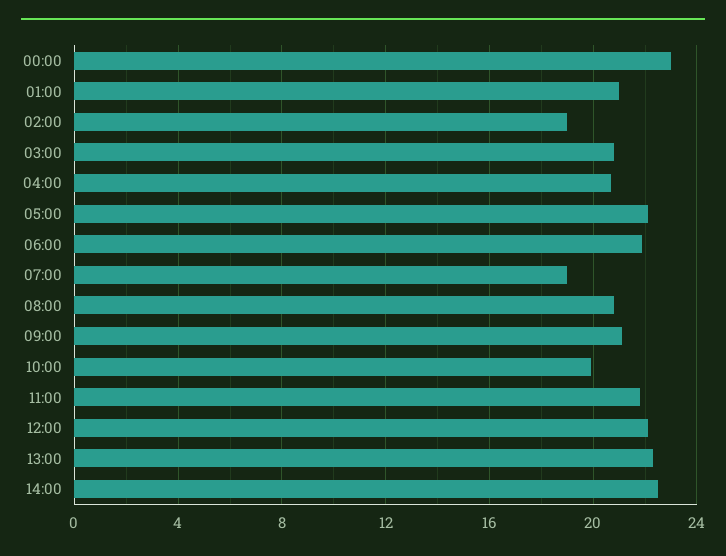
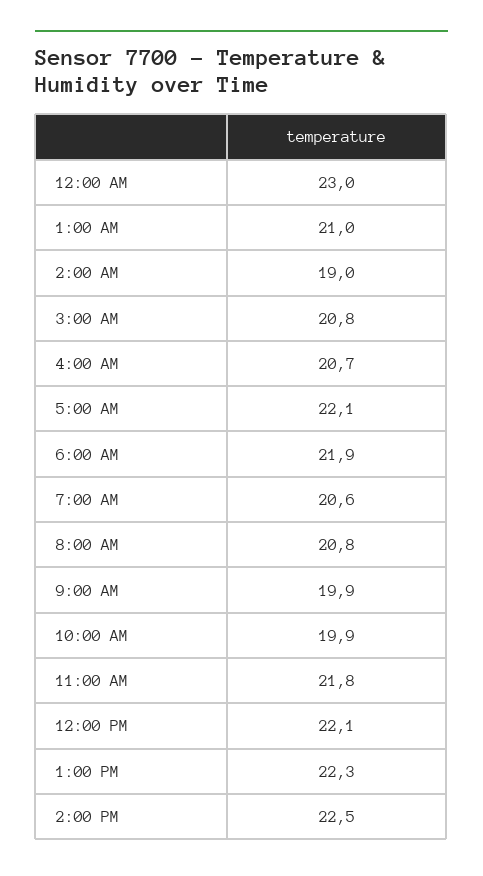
07:00: 19 -> 20.6
09:00: 21 -> 19.9

